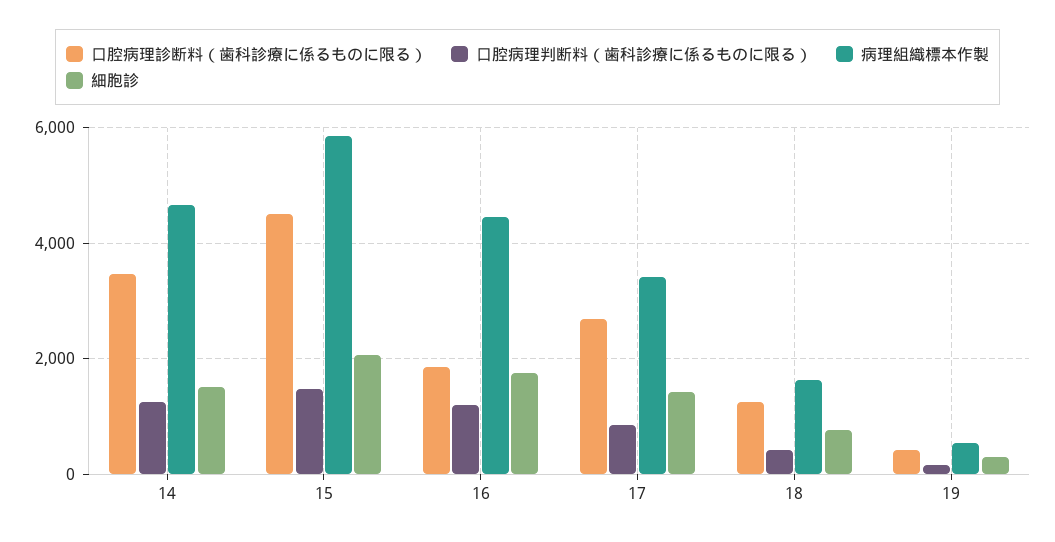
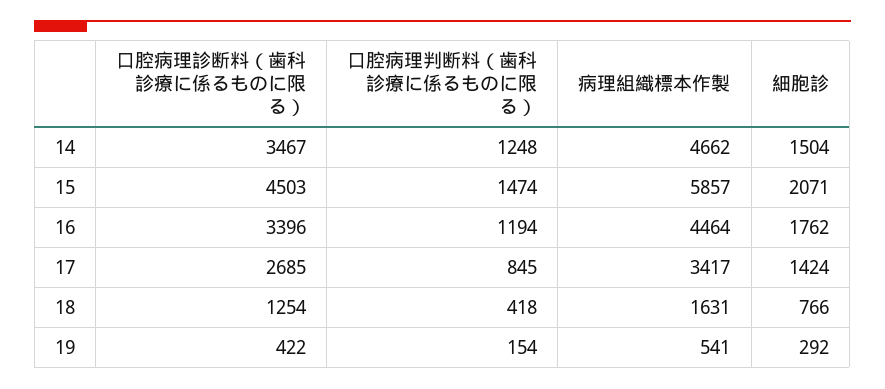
口腔病理診断料（歯科診療に係るものに限る）, 16: 1800 -> 3396

